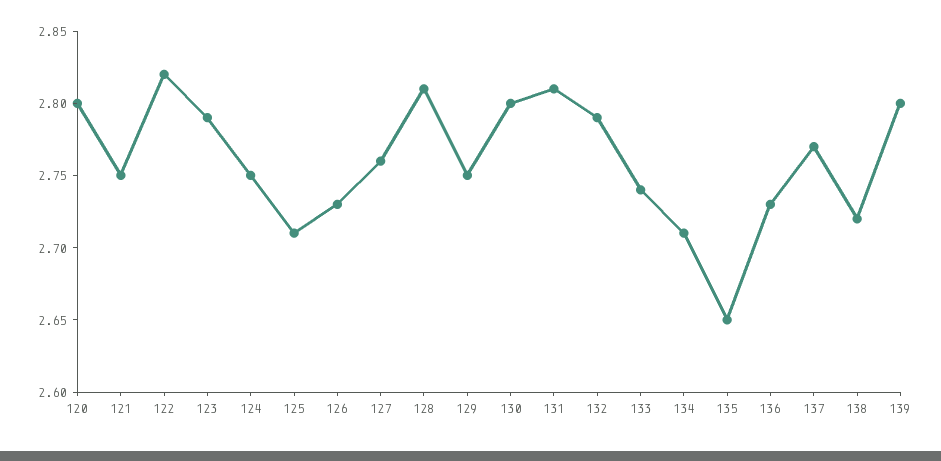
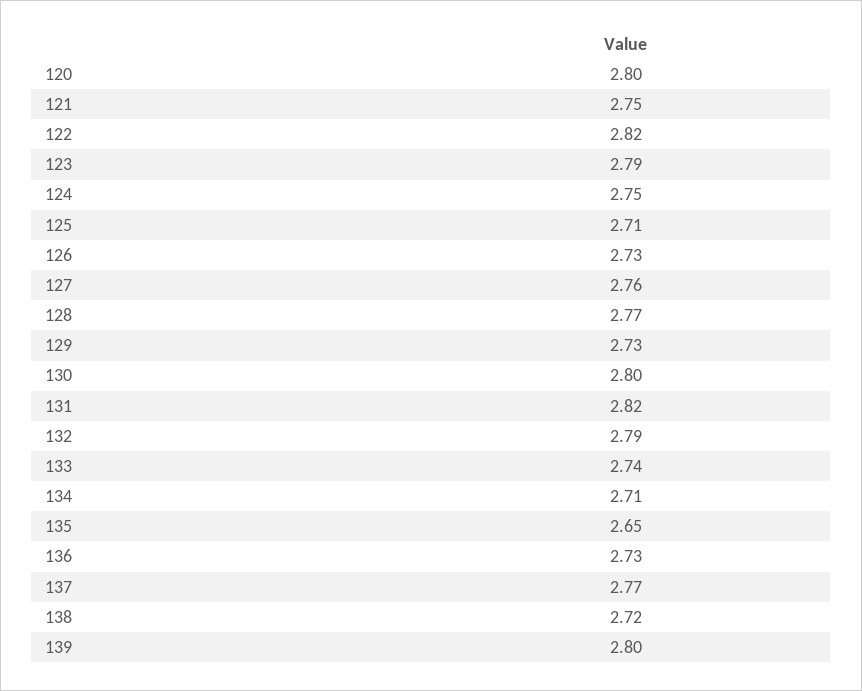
128: 2.81 -> 2.77
129: 2.75 -> 2.73
131: 2.81 -> 2.82

